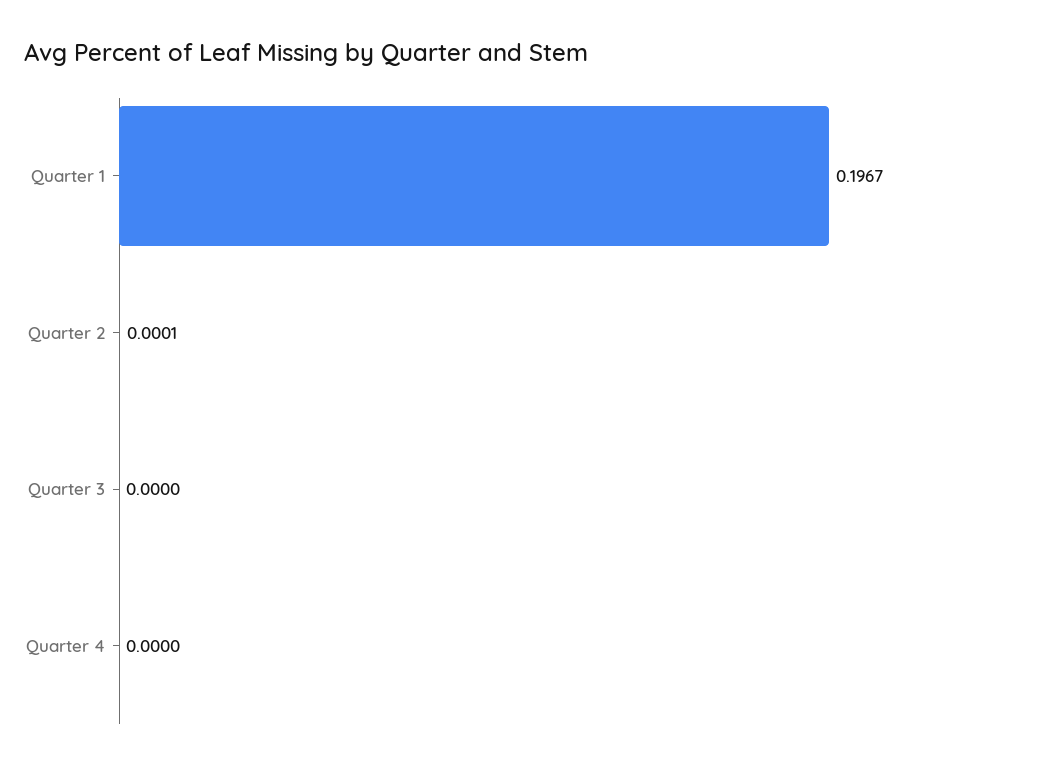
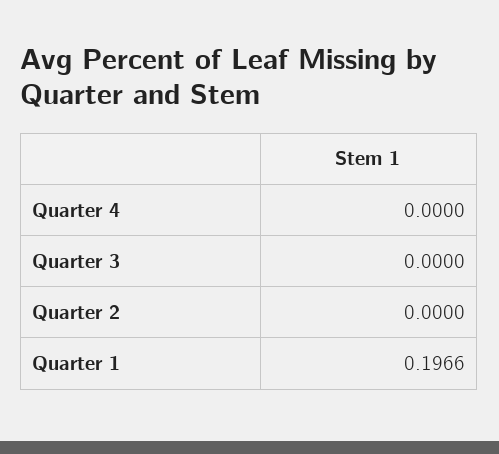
Quarter 1: 0.1967 -> 0.1966
Quarter 2: 0.0001 -> 0

